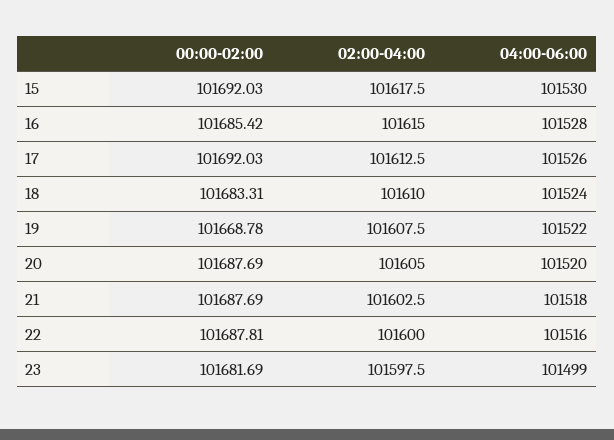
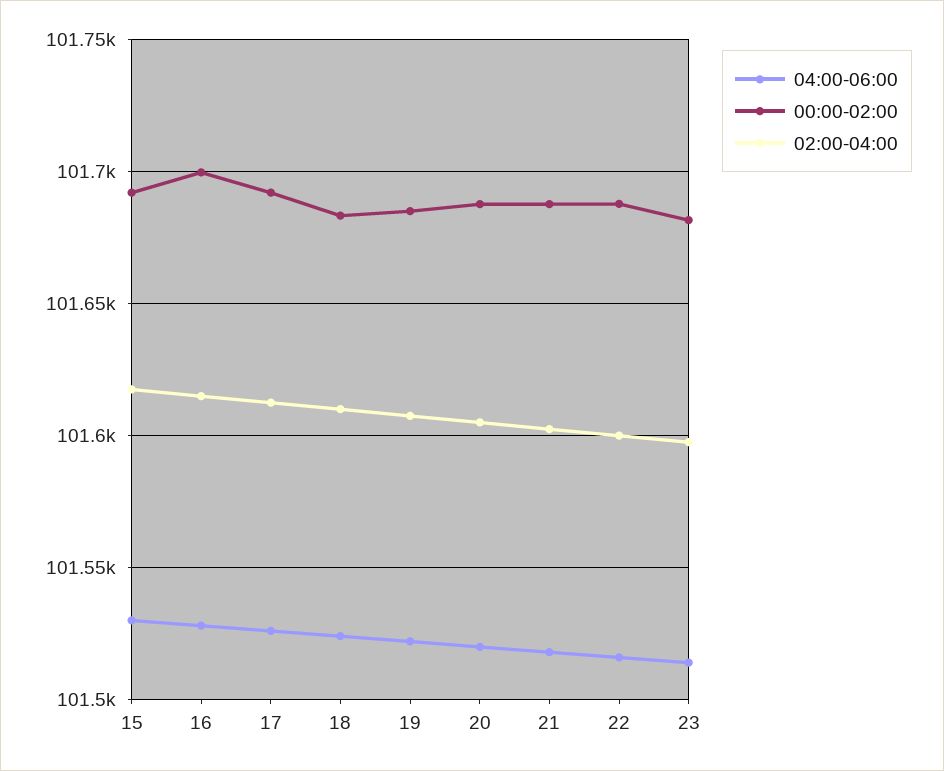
00:00-02:00, 16: 101685.42 -> 101700
00:00-02:00, 19: 101668.78 -> 101685
04:00-06:00, 23: 101499 -> 101515

